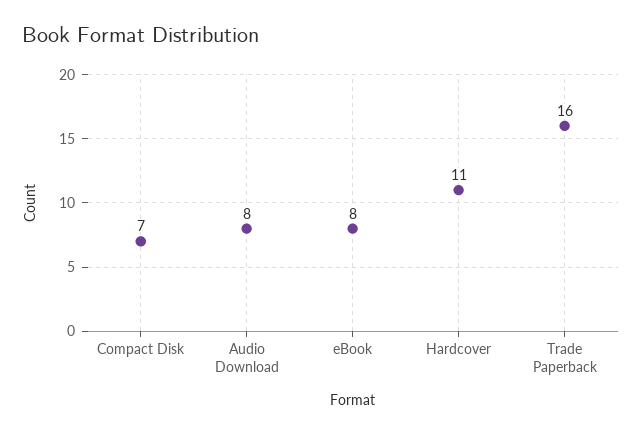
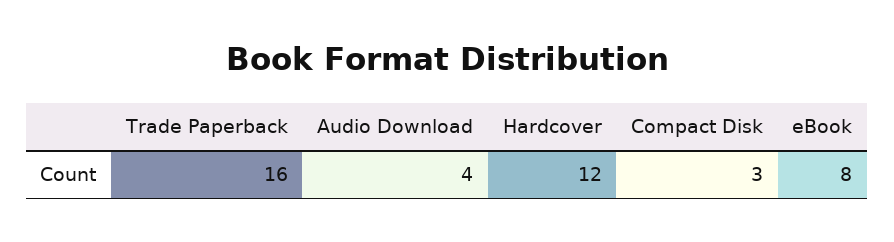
Compact Disk: 7 -> 3
Audio Download: 8 -> 4
Hardcover: 11 -> 12

